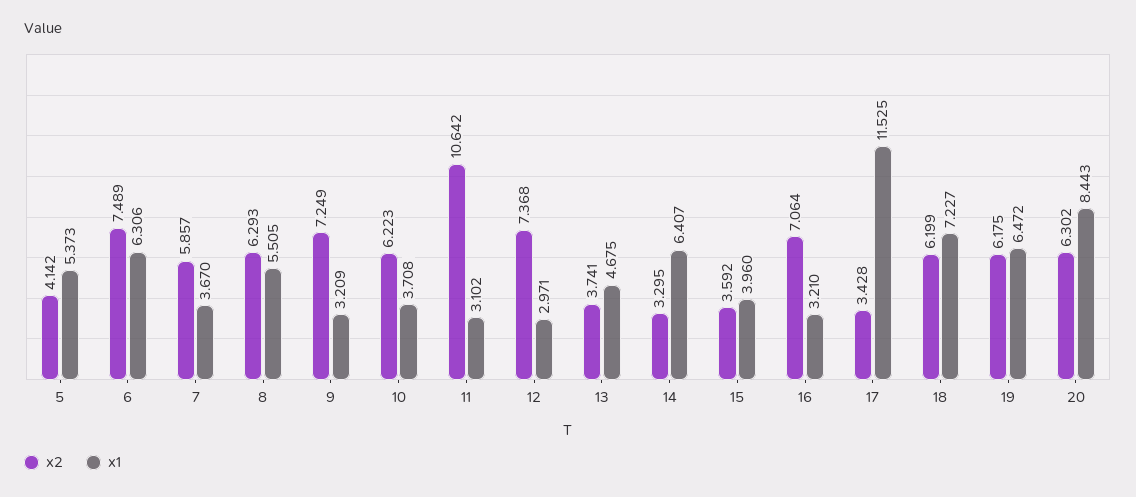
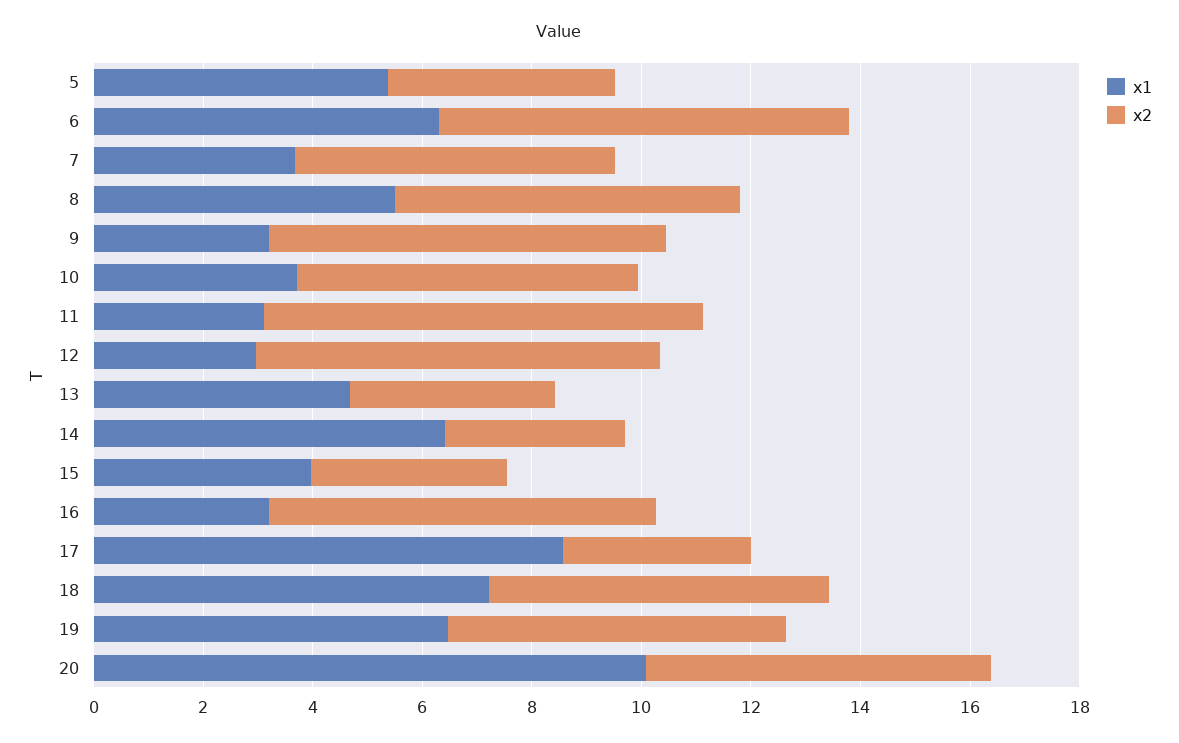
x2, 11: 10.642 -> 8
x1, 17: 11.525 -> 8.5
x1, 20: 8.443 -> 10

